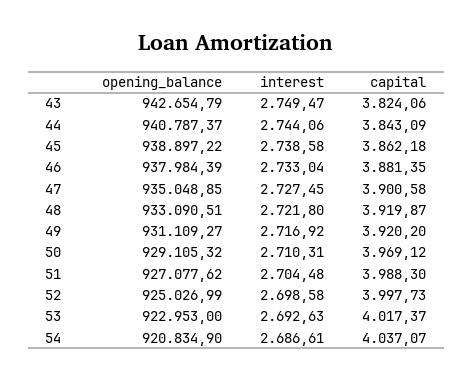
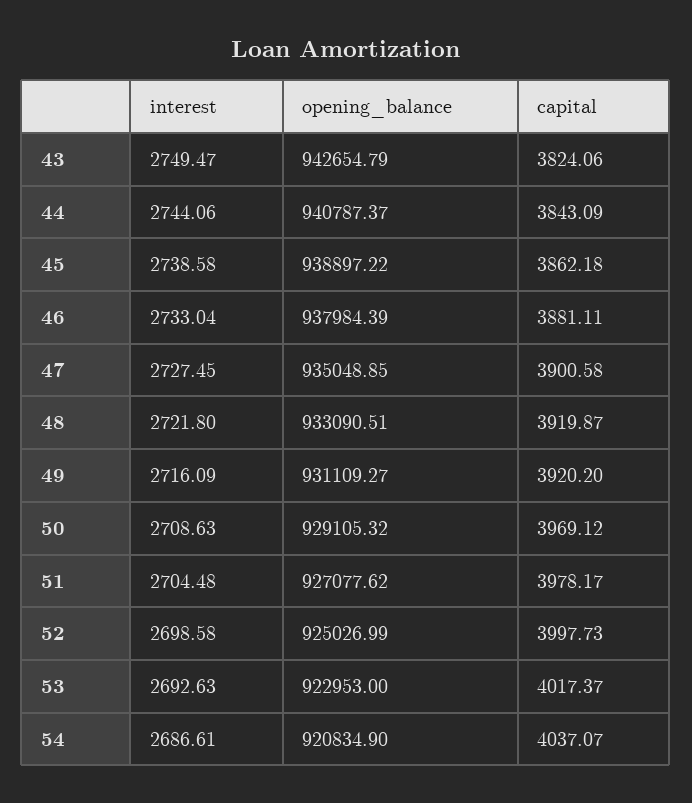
capital, 46: 3881.35 -> 3881.11
interest, 49: 2716.92 -> 2716.09
interest, 50: 2710.31 -> 2708.63
capital, 51: 3988.3 -> 3978.17

